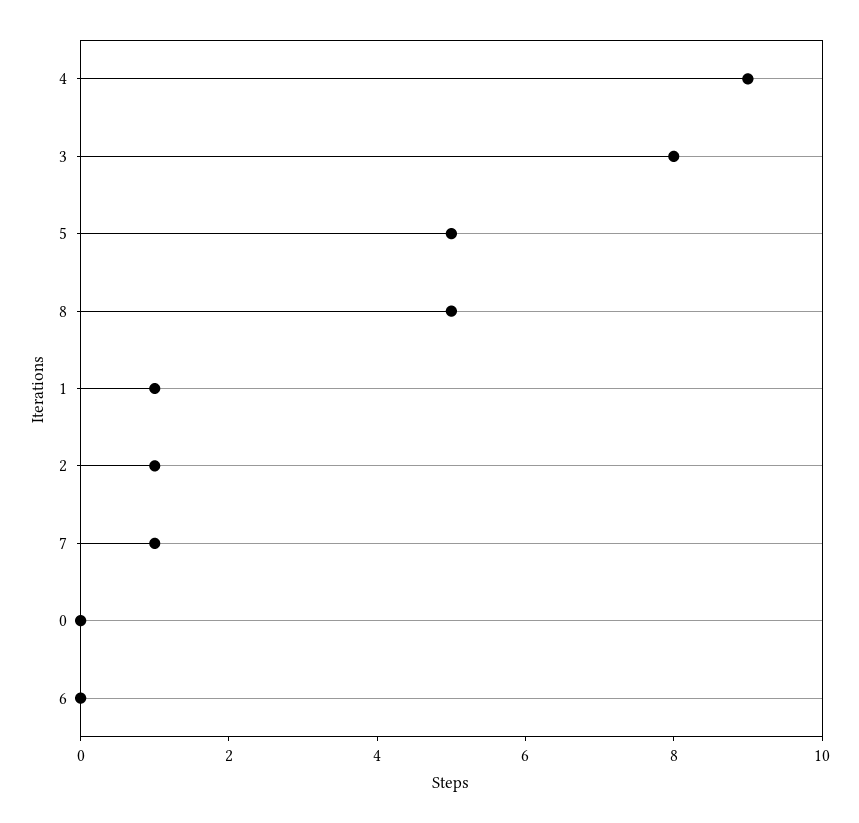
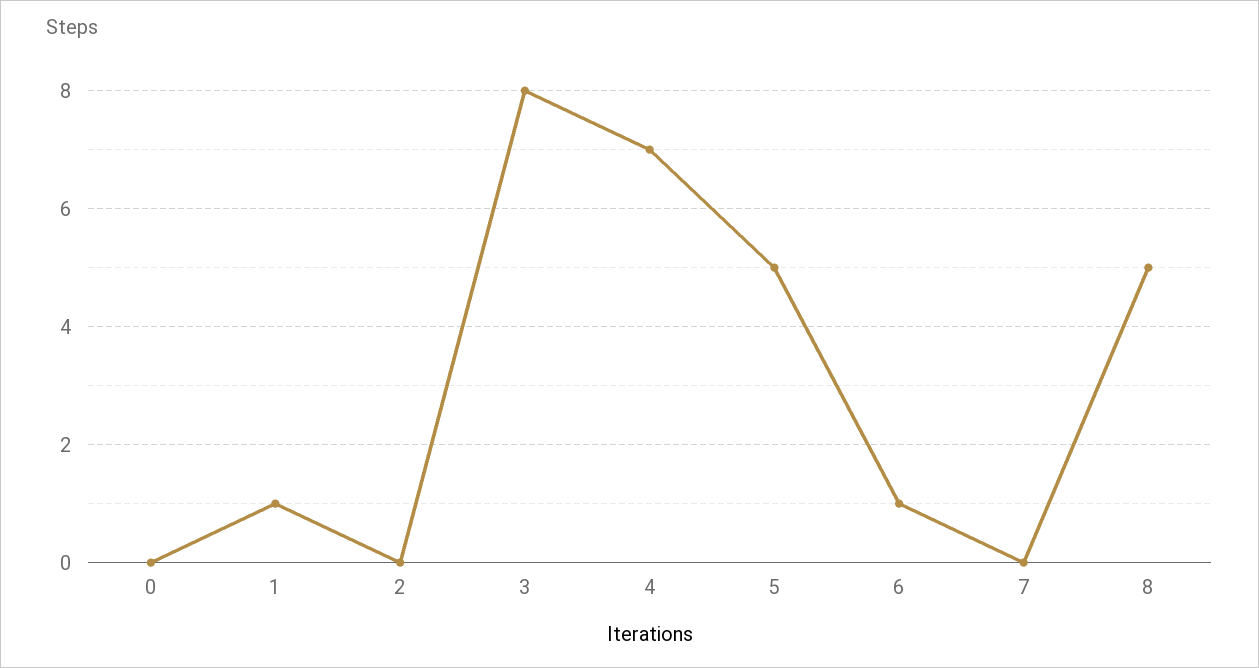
4: 9 -> 7
2: 1 -> 0
7: 1 -> 0
6: 0 -> 1

